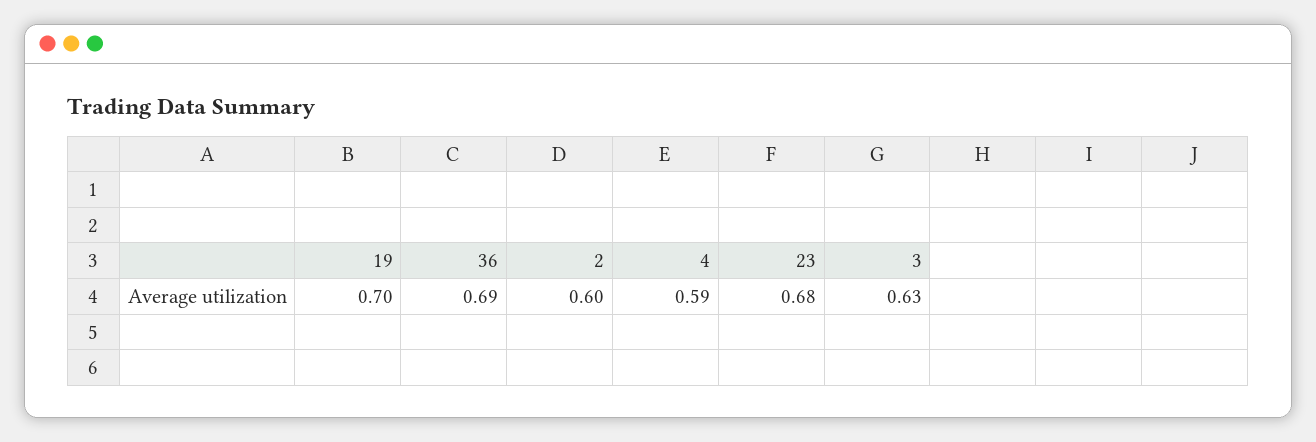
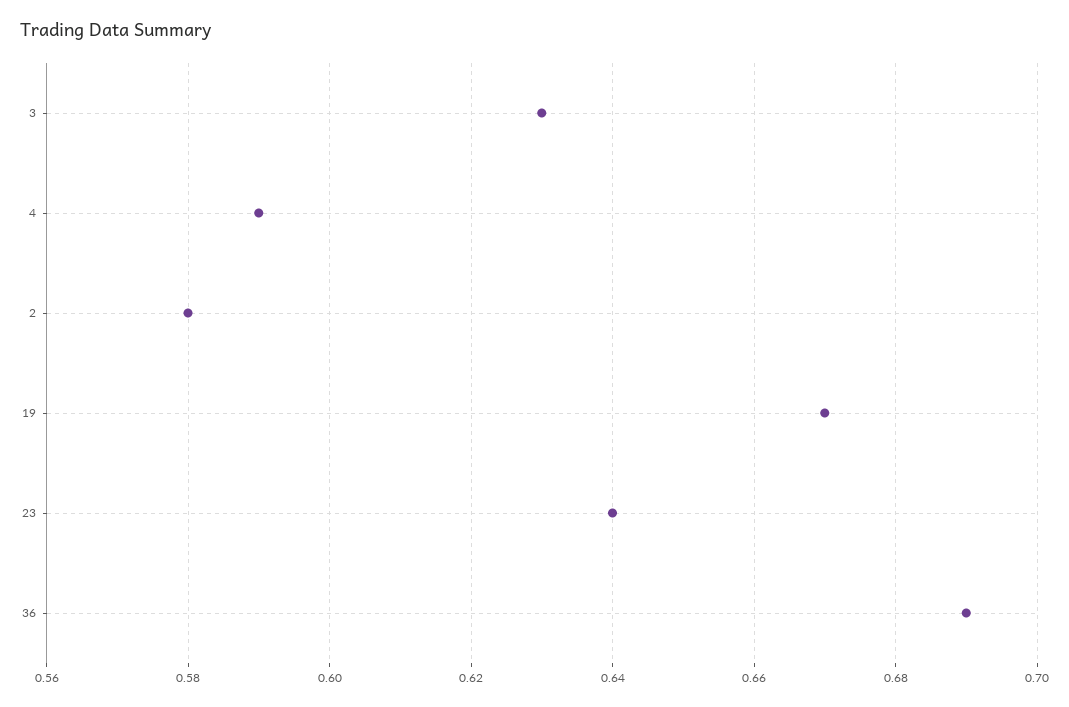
19: 0.7 -> 0.67
2: 0.6 -> 0.58
23: 0.68 -> 0.64

